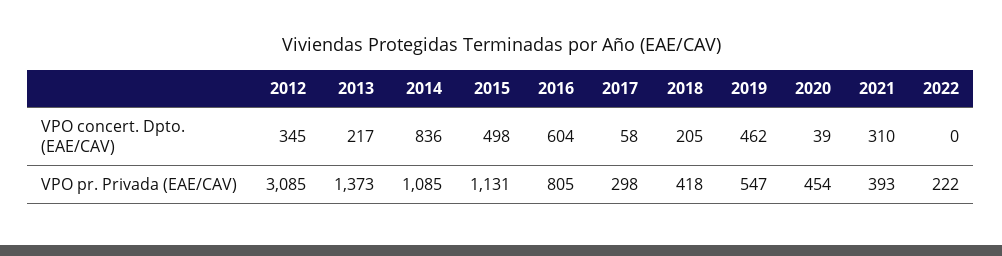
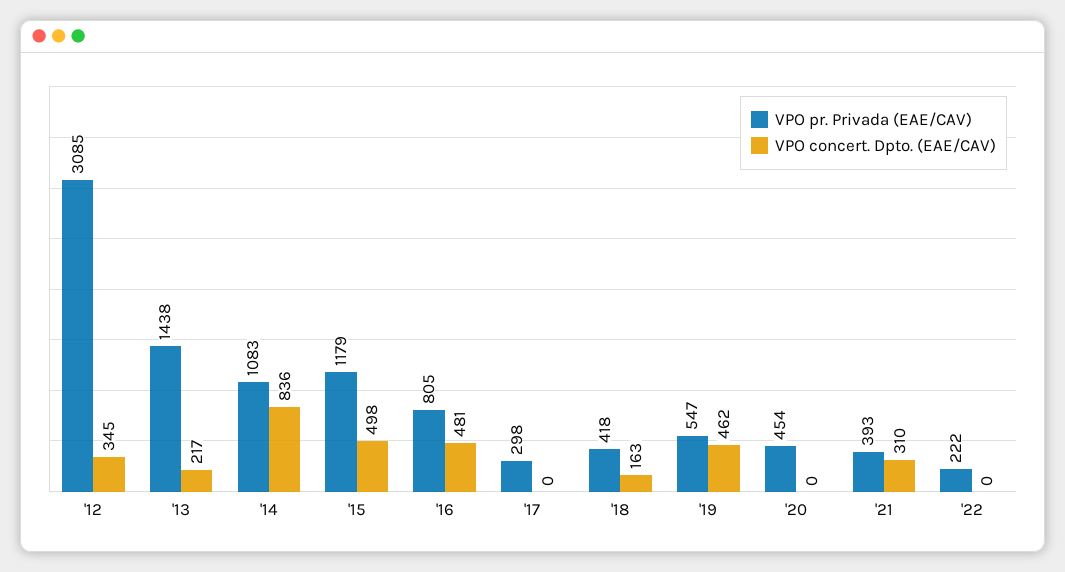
VPO concert. Dpto. (EAE/CAV), 2016: 604 -> 481
VPO concert. Dpto. (EAE/CAV), 2017: 58 -> 0
VPO concert. Dpto. (EAE/CAV), 2018: 205 -> 163
VPO concert. Dpto. (EAE/CAV), 2020: 39 -> 0
VPO pr. Privada (EAE/CAV), 2013: 1373 -> 1438
VPO pr. Privada (EAE/CAV), 2014: 1085 -> 1083
VPO pr. Privada (EAE/CAV), 2015: 1131 -> 1179

